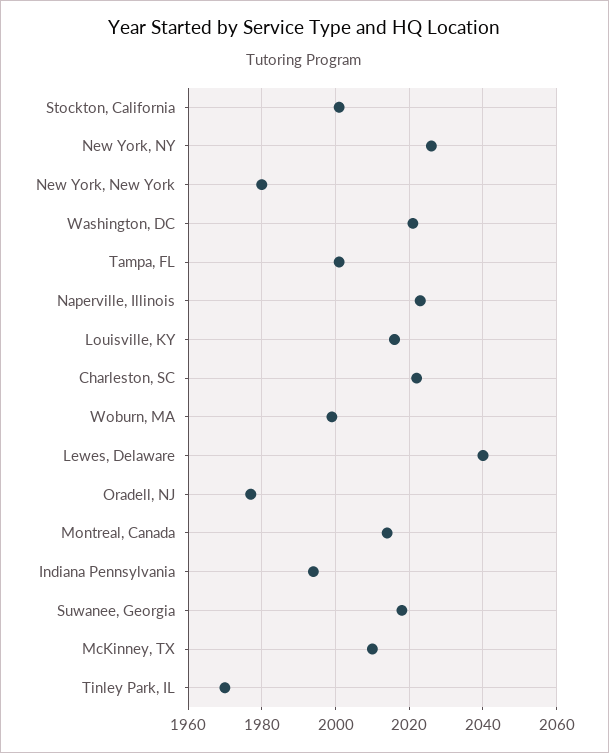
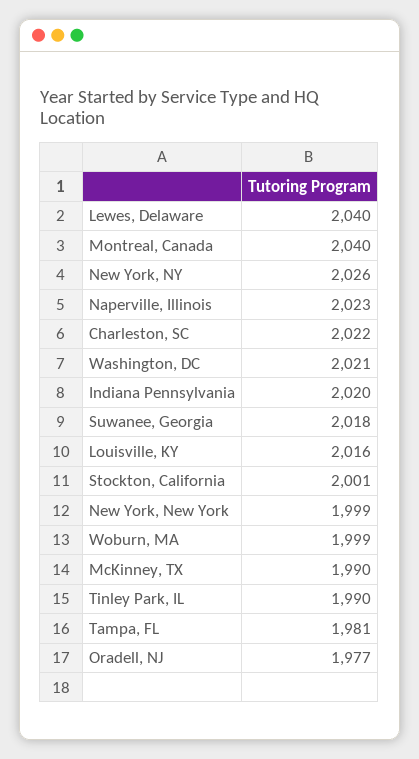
New York, New York: 1980 -> 1999
Tampa, FL: 2000 -> 1981
Montreal, Canada: 2015 -> 2040
Indiana Pennsylvania: 1995 -> 2020
McKinney, TX: 2010 -> 1990
Tinley Park, IL: 1970 -> 1990

